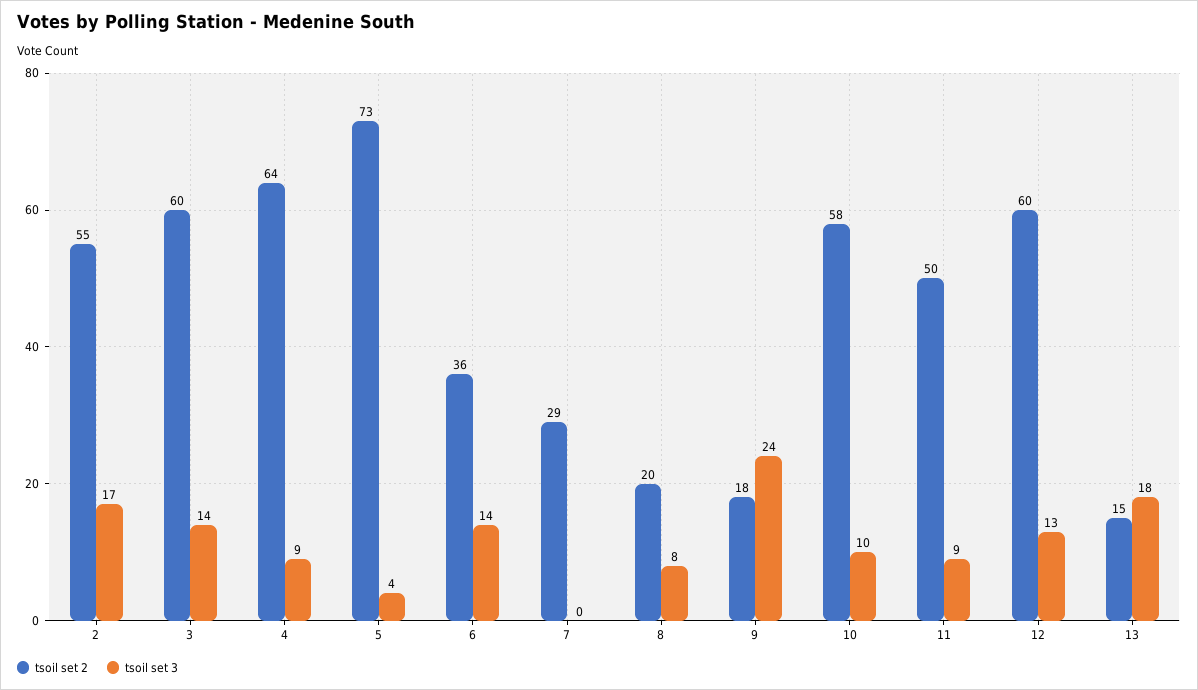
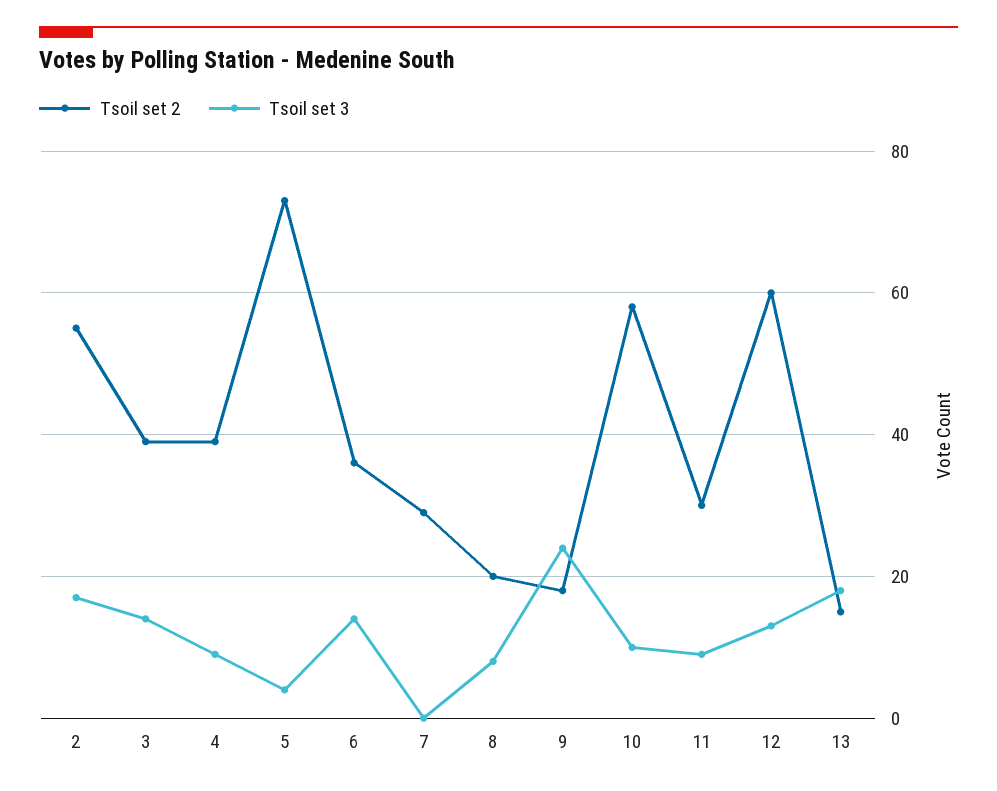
tsoil set 2, 3: 60 -> 40
tsoil set 2, 4: 64 -> 40
tsoil set 2, 11: 50 -> 30

